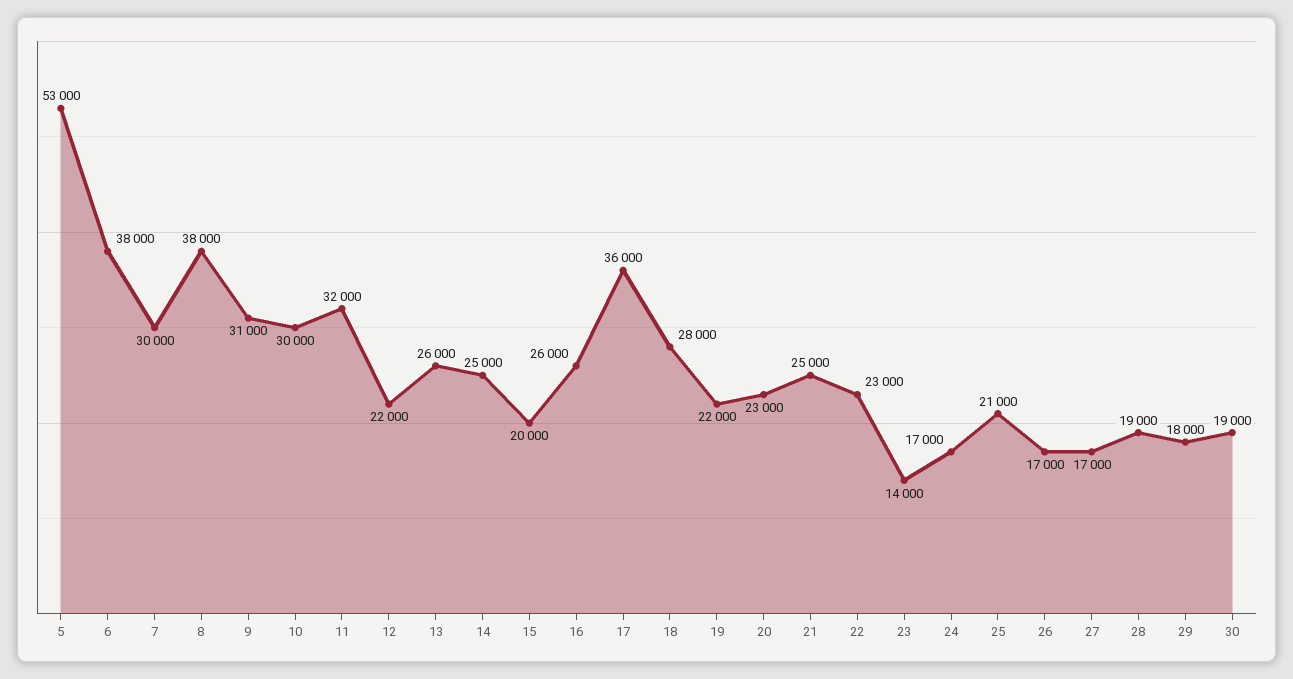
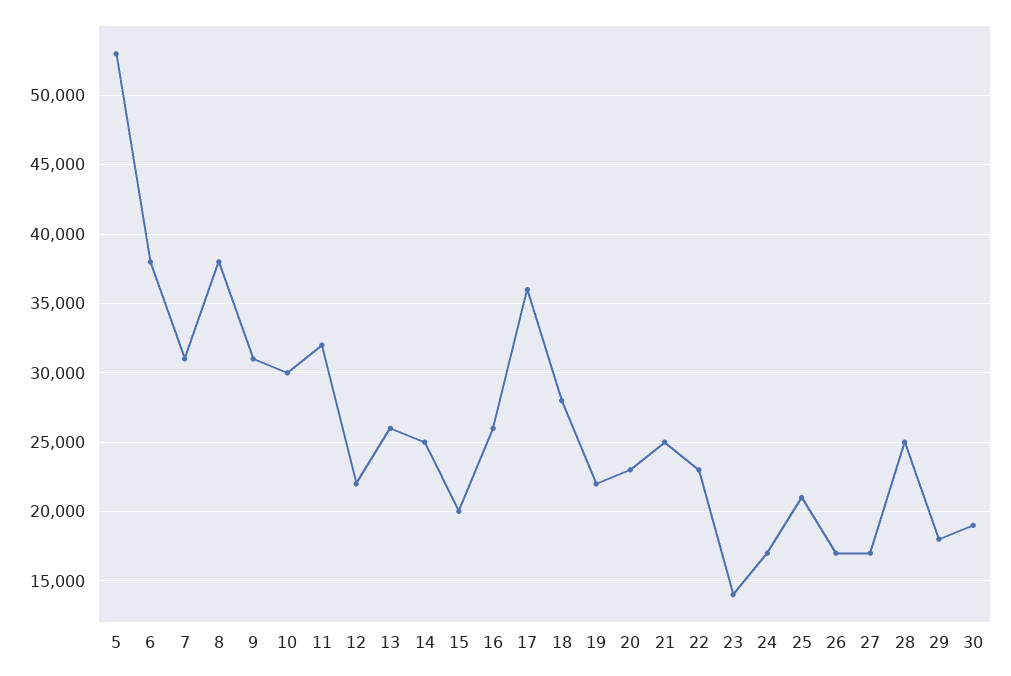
7: 30000 -> 31000
28: 19000 -> 25000

